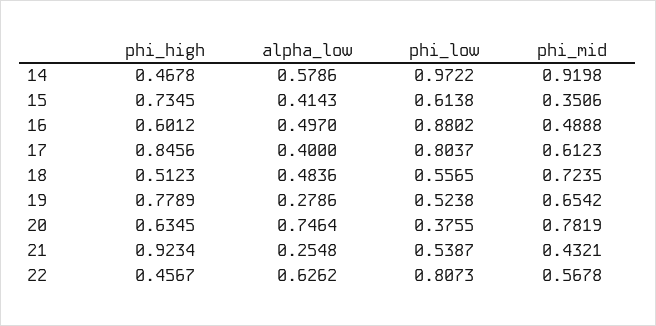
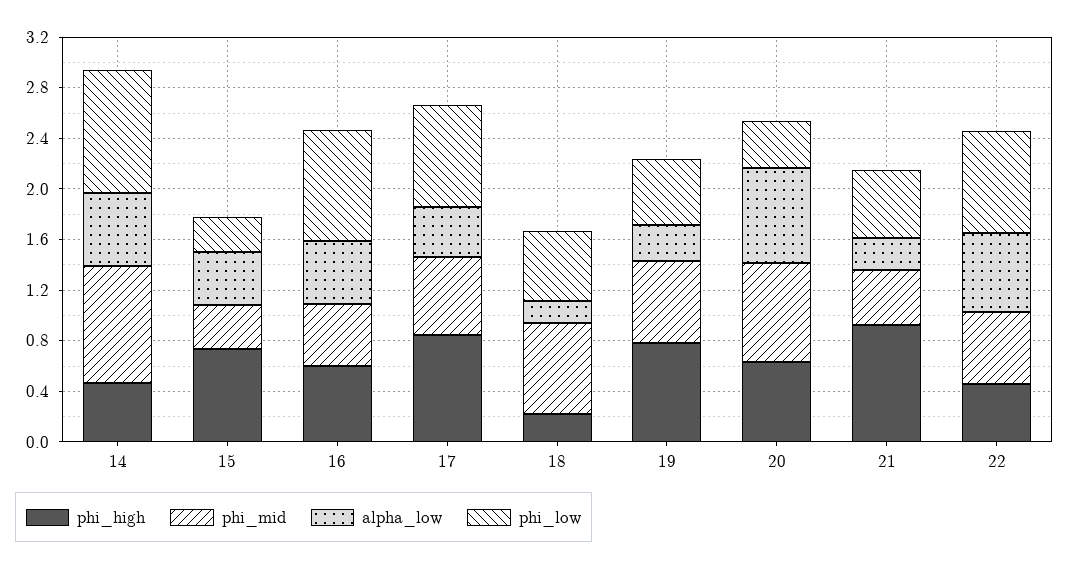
phi_low, 15: 0.6138 -> 0.3
phi_high, 18: 0.5123 -> 0.2
alpha_low, 18: 0.4836 -> 0.2

